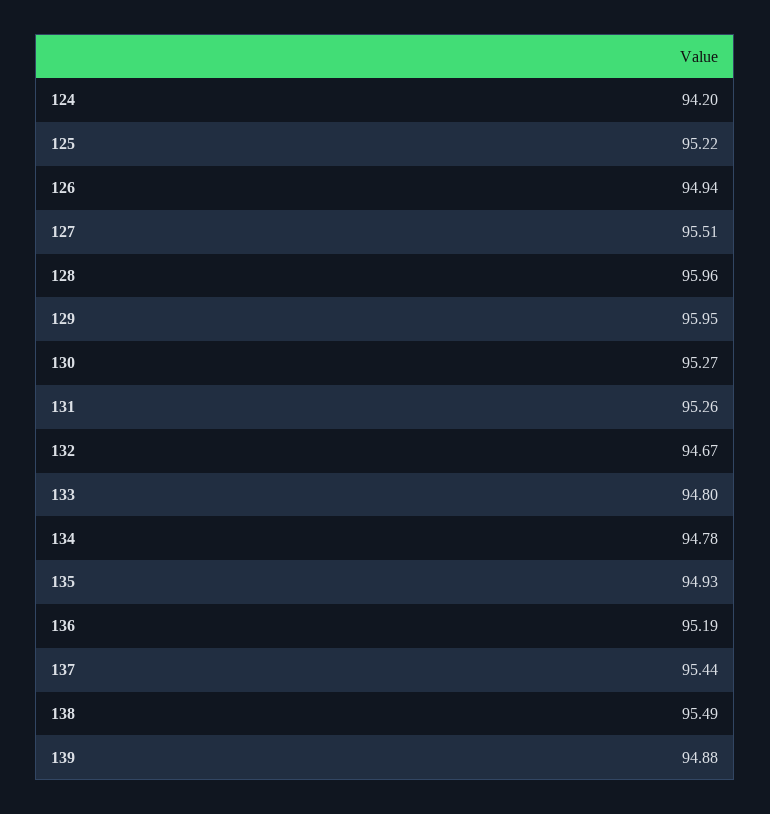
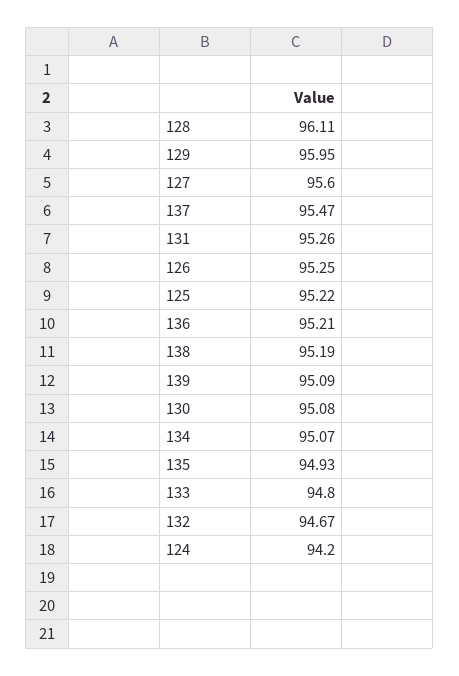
126: 94.94 -> 95.25
127: 95.51 -> 95.6
128: 95.96 -> 96.11
130: 95.27 -> 95.08
134: 94.78 -> 95.07
136: 95.19 -> 95.21
137: 95.44 -> 95.47
138: 95.49 -> 95.19
139: 94.88 -> 95.09

